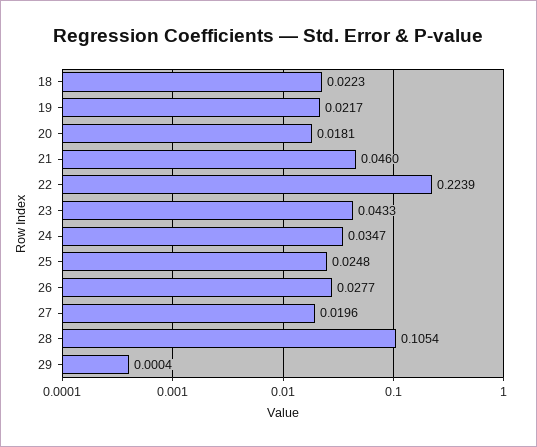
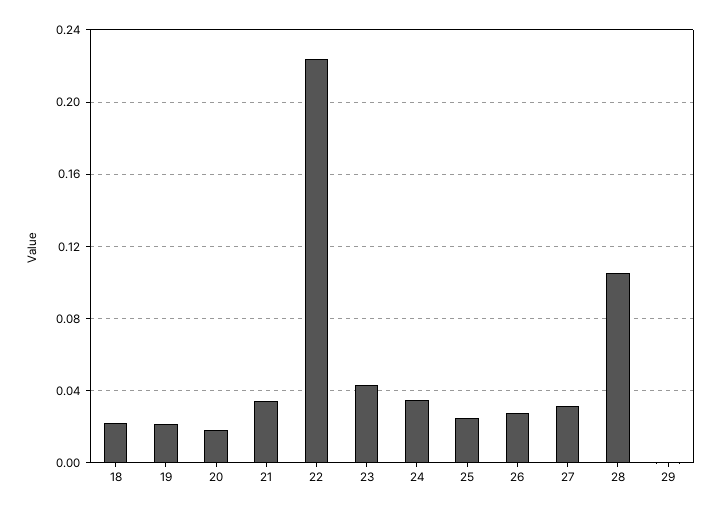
21: 0.046 -> 0.035
27: 0.0196 -> 0.03

